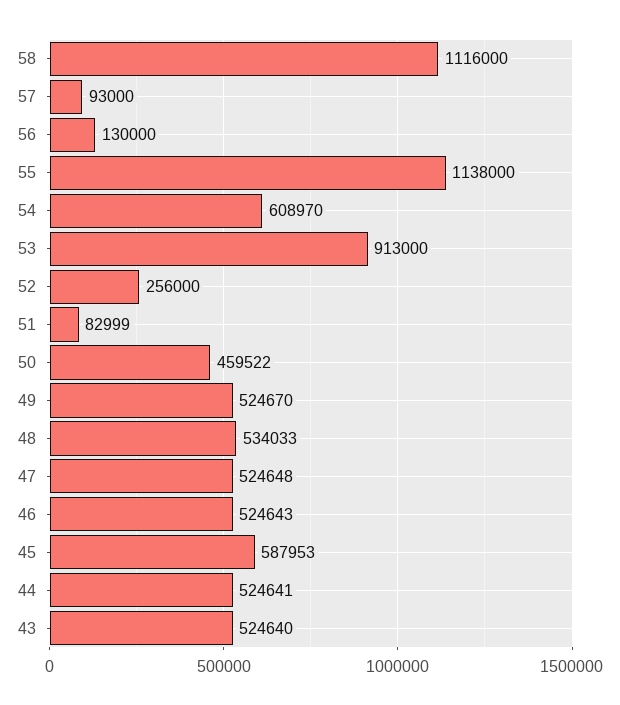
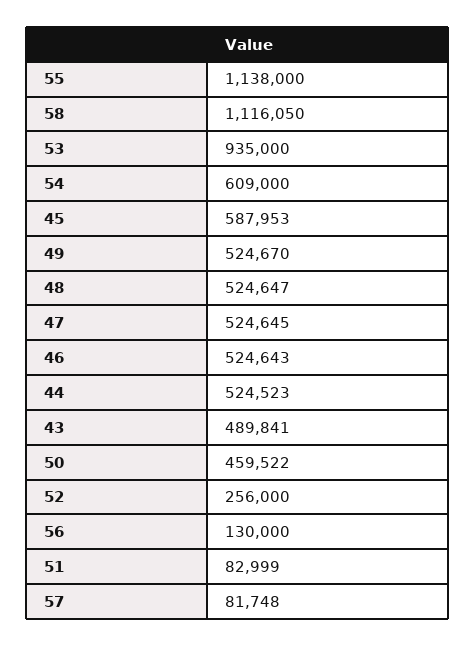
58: 1116000 -> 1116050
57: 93000 -> 81748
54: 608970 -> 609000
53: 913000 -> 935000
48: 534033 -> 524647
47: 524648 -> 524645
44: 524641 -> 524523
43: 524640 -> 489841

